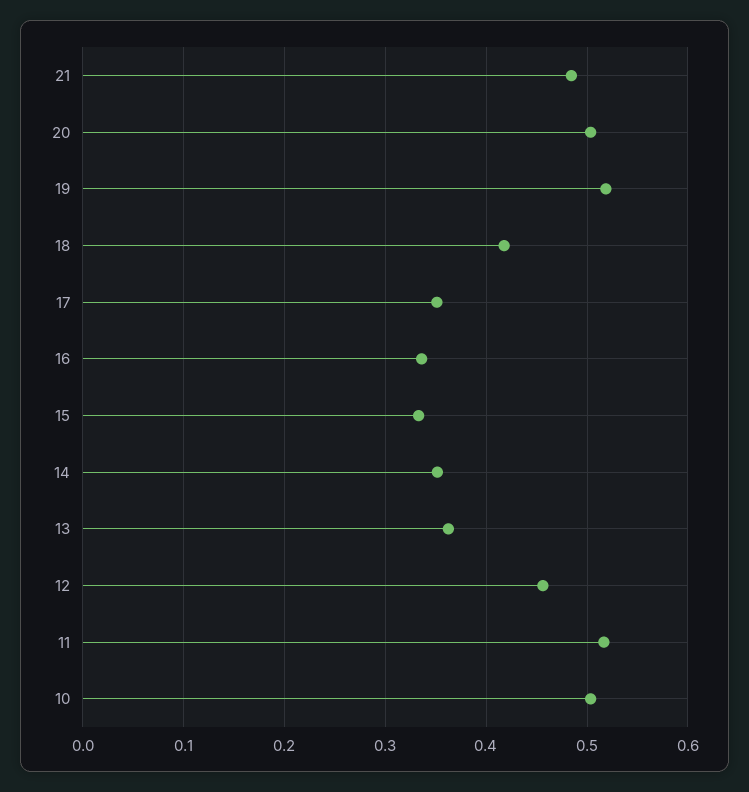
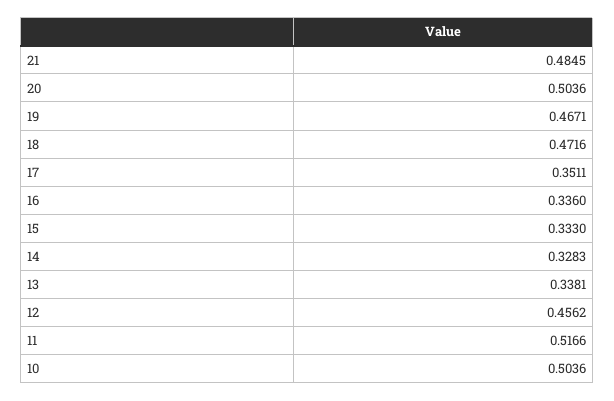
19: 0.52 -> 0.4671
18: 0.42 -> 0.4716
14: 0.35 -> 0.3283
13: 0.36 -> 0.3381

